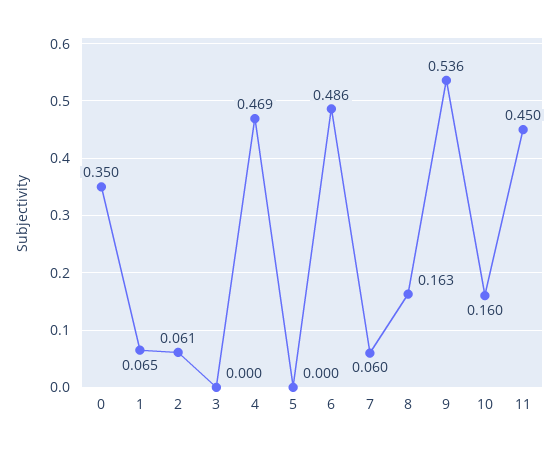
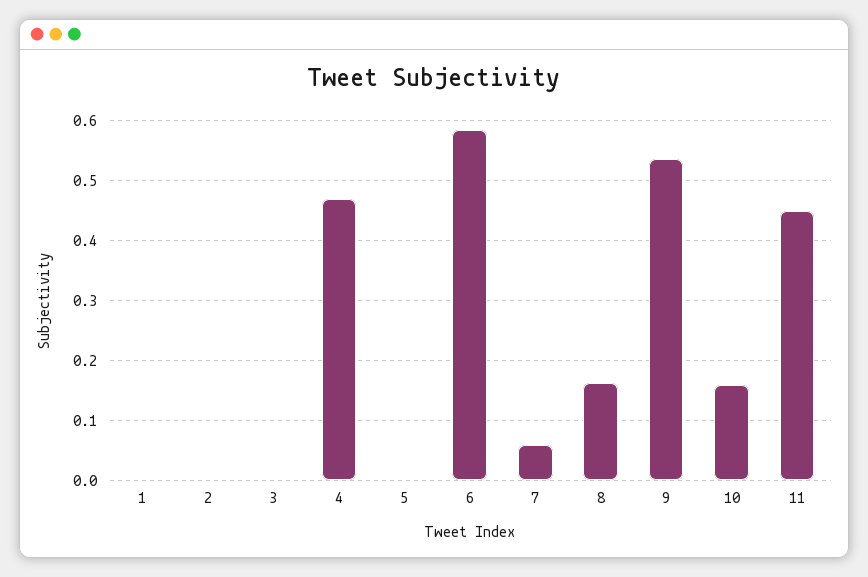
0: 0.35 -> none
1: 0.065 -> 0
2: 0.061 -> 0
6: 0.486 -> 0.58

